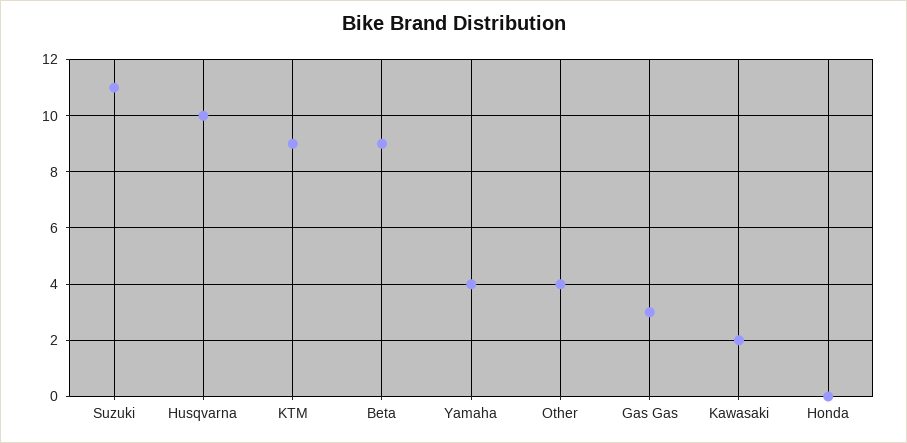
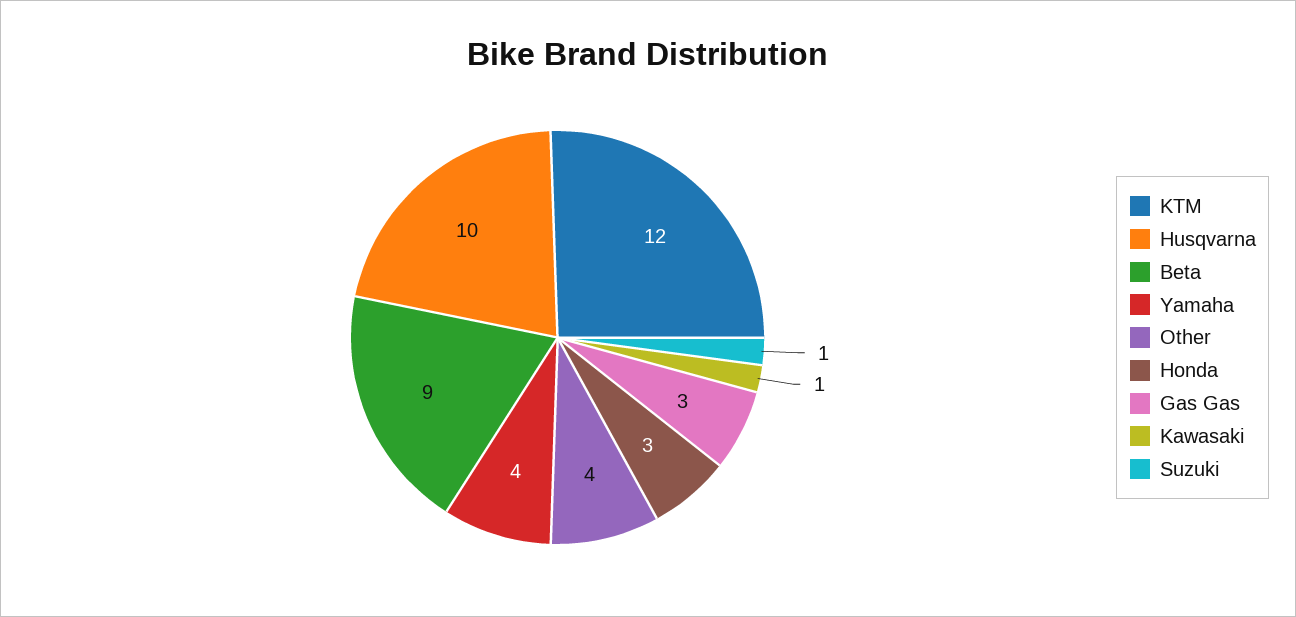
Suzuki: 11 -> 1
KTM: 9 -> 12
Kawasaki: 2 -> 1
Honda: 0 -> 3

